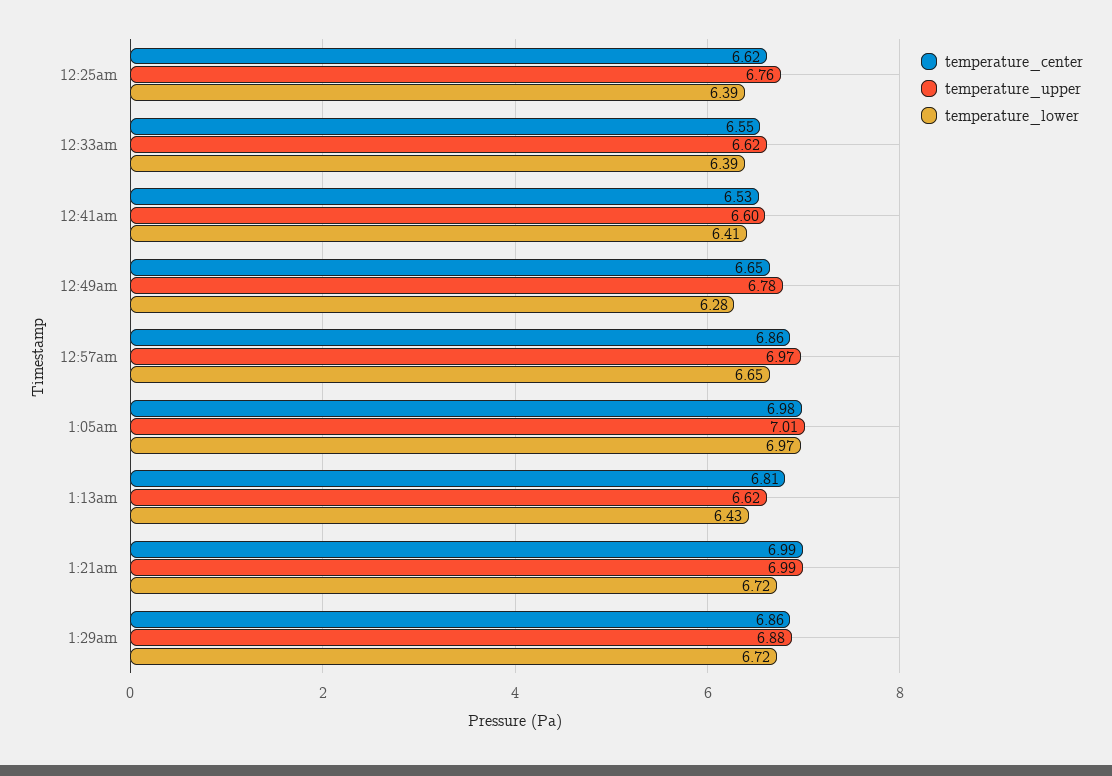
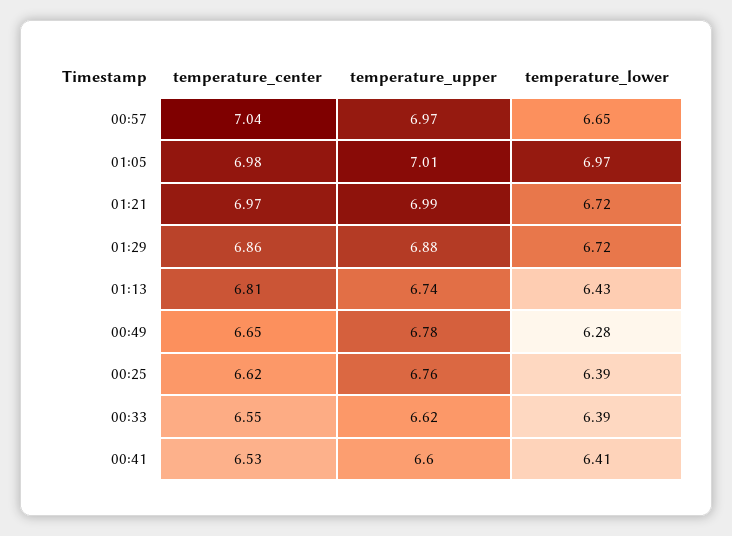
temperature_center, 12:57am: 6.86 -> 7.04
temperature_upper, 1:13am: 6.62 -> 6.74
temperature_center, 1:21am: 6.99 -> 6.97

